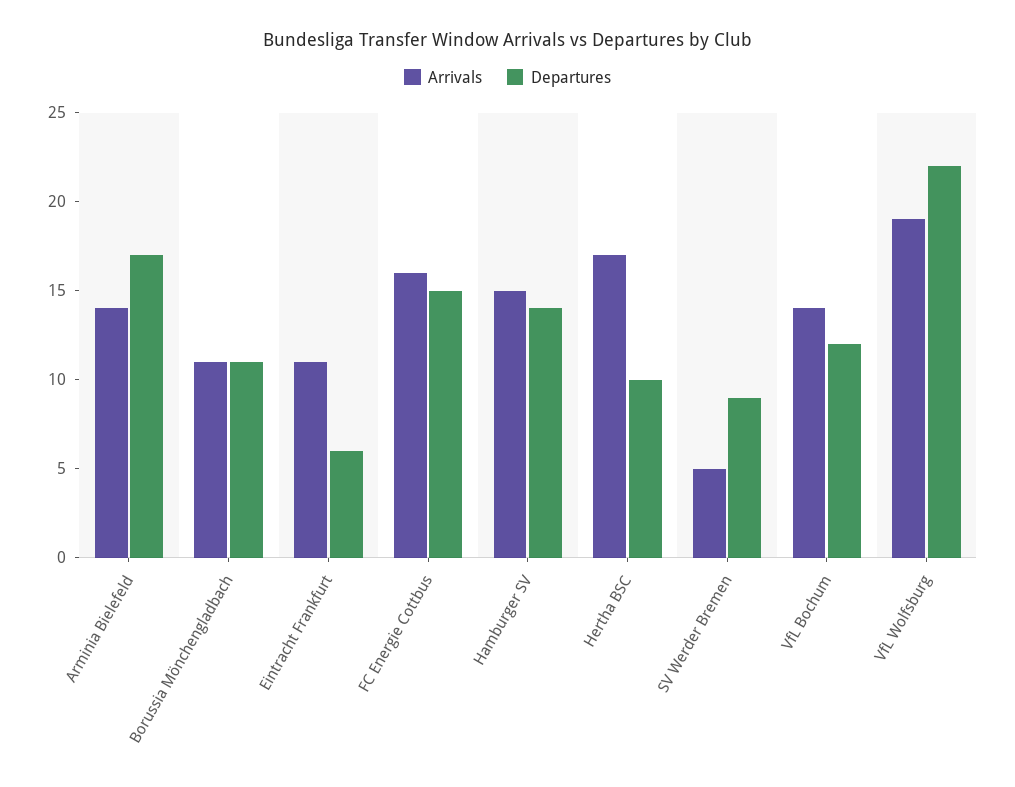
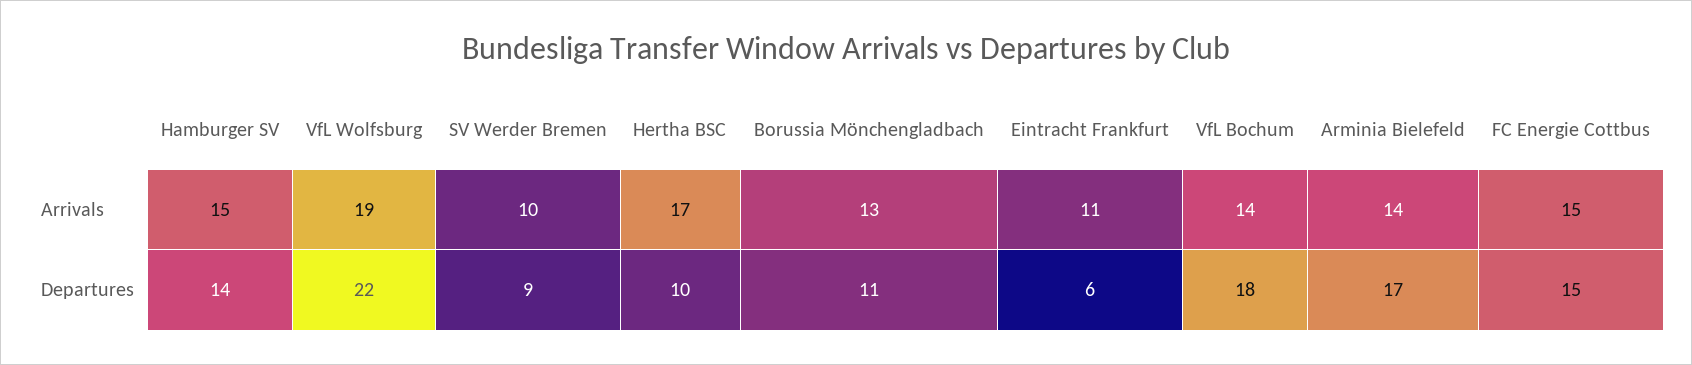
Arrivals, Borussia Mönchengladbach: 11 -> 13
Arrivals, FC Energie Cottbus: 16 -> 15
Arrivals, SV Werder Bremen: 5 -> 10
Departures, VfL Bochum: 12 -> 18

